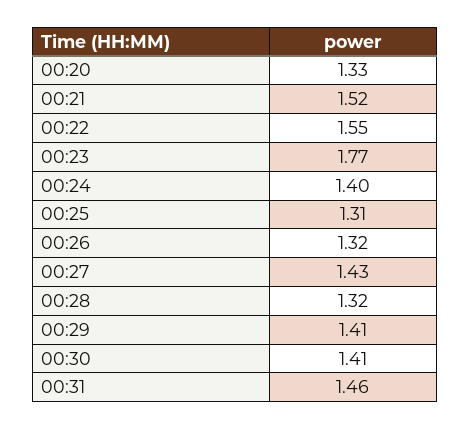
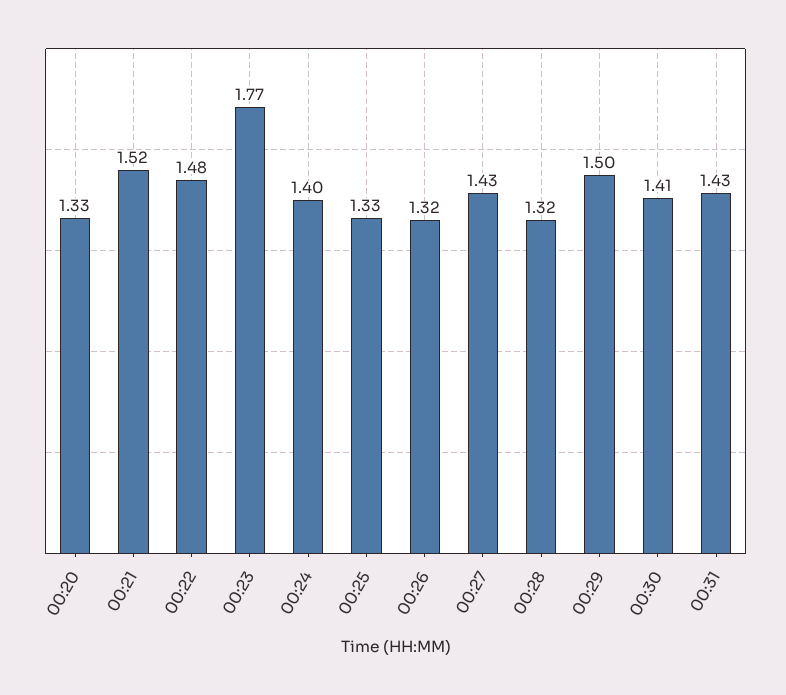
00:22: 1.55 -> 1.48
00:25: 1.31 -> 1.33
00:29: 1.41 -> 1.5
00:31: 1.46 -> 1.43

